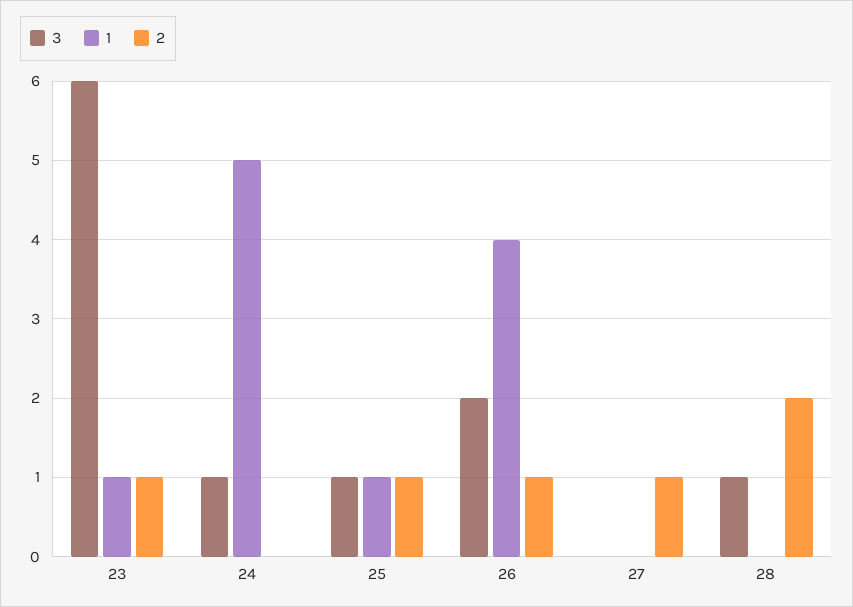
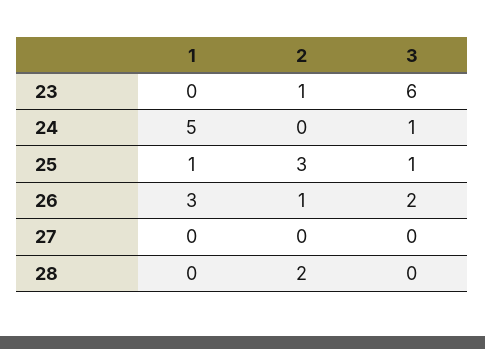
1, 23: 1 -> 0
2, 25: 1 -> 3
1, 26: 4 -> 3
2, 27: 1 -> 0
3, 28: 1 -> 0

